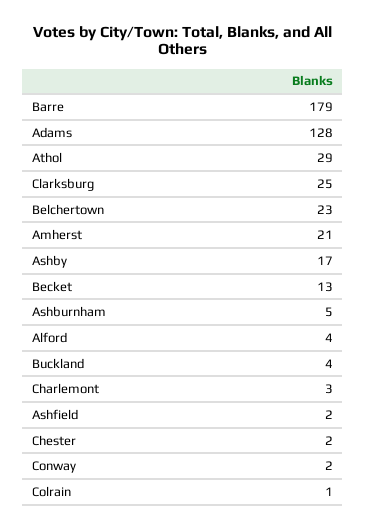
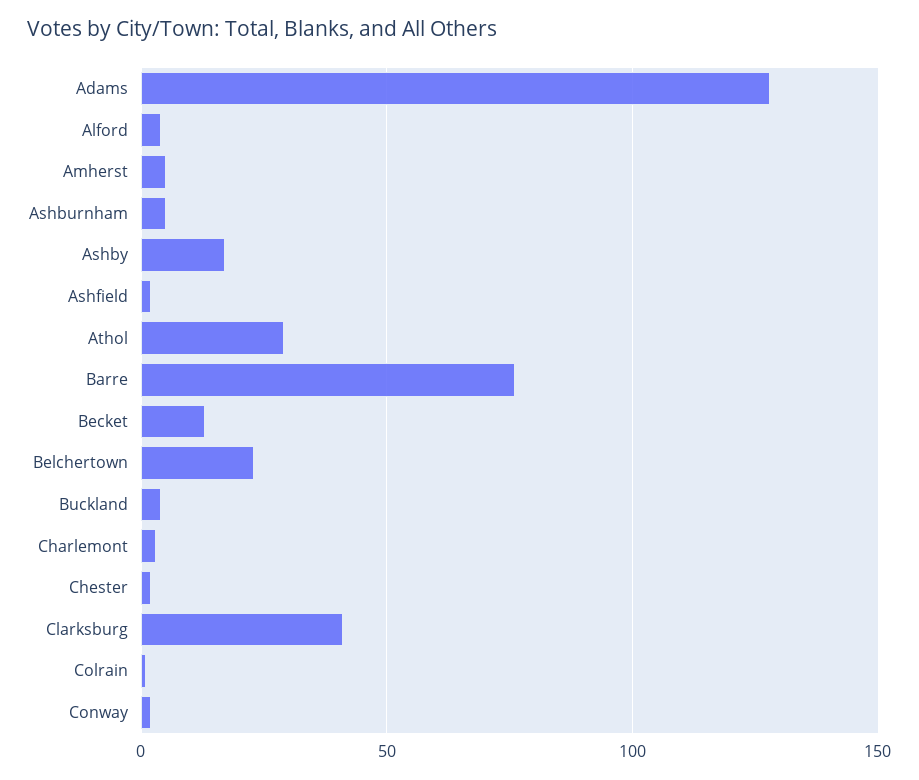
Barre: 179 -> 75
Clarksburg: 25 -> 40
Amherst: 21 -> 5

